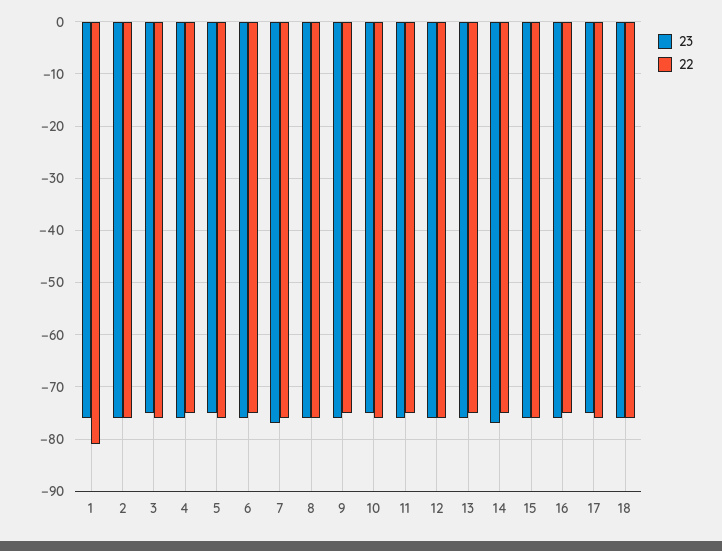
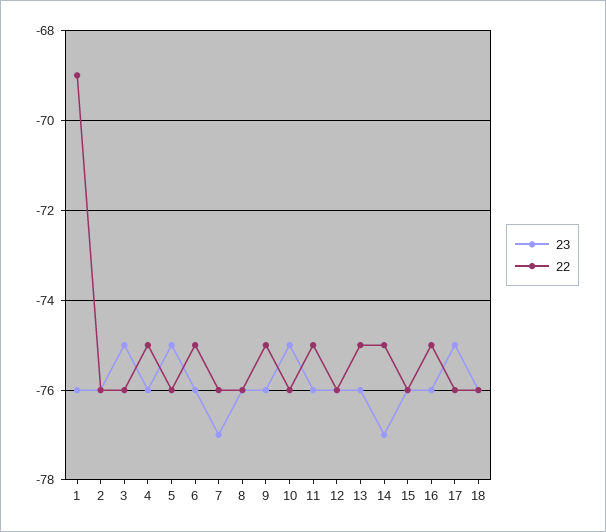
22, 1: -80 -> -69

